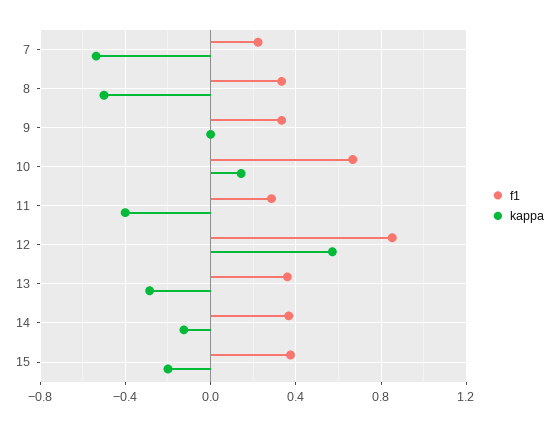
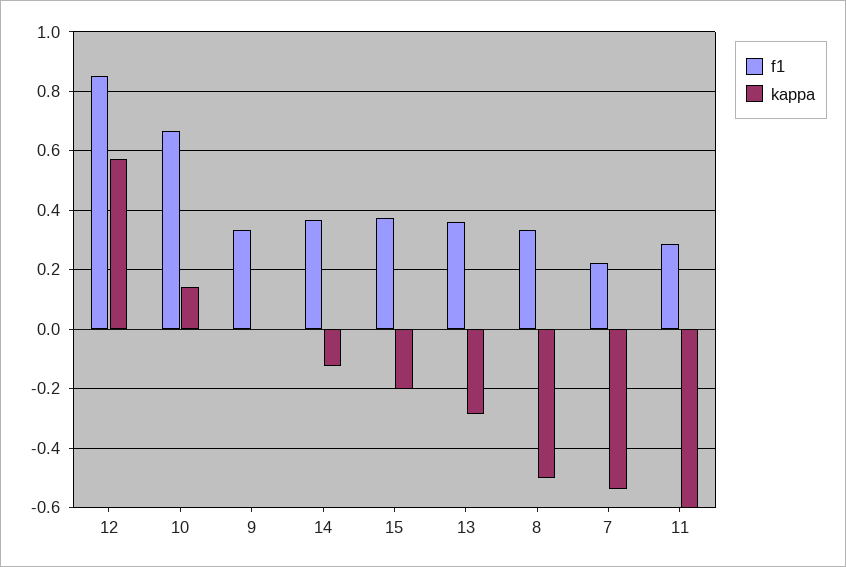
kappa, 11: -0.4 -> -0.6

